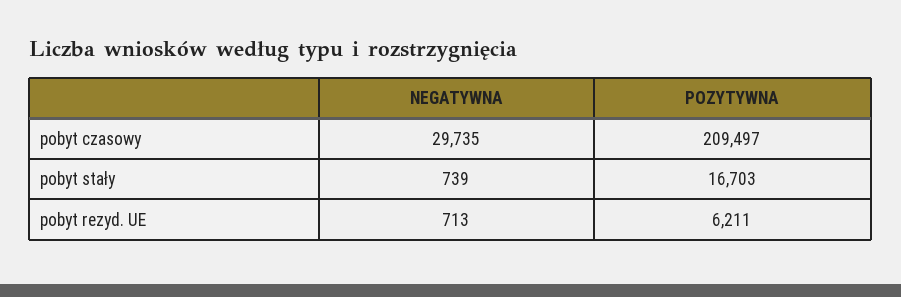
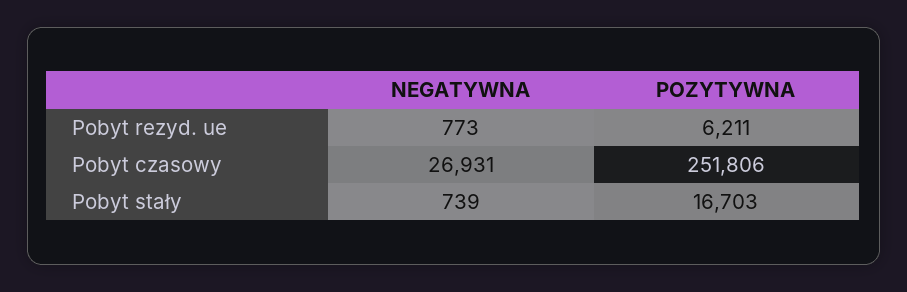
NEGATYWNA, pobyt czasowy: 29735 -> 26931
POZYTYWNA, pobyt czasowy: 209497 -> 251806
NEGATYWNA, pobyt rezyd. UE: 713 -> 773

